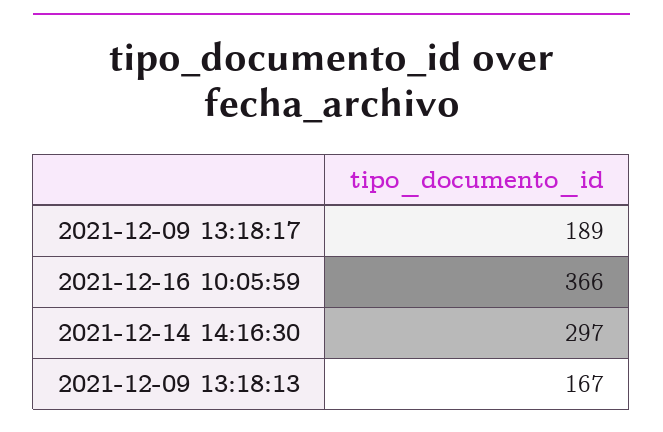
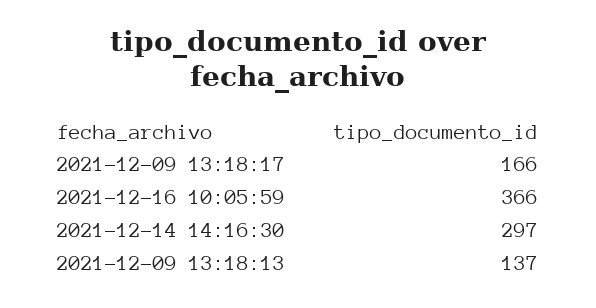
2021-12-09 13:18:17: 189 -> 166
2021-12-09 13:18:13: 167 -> 137

